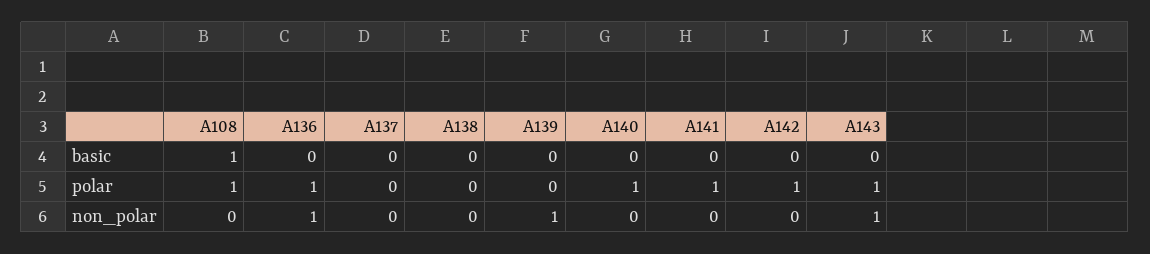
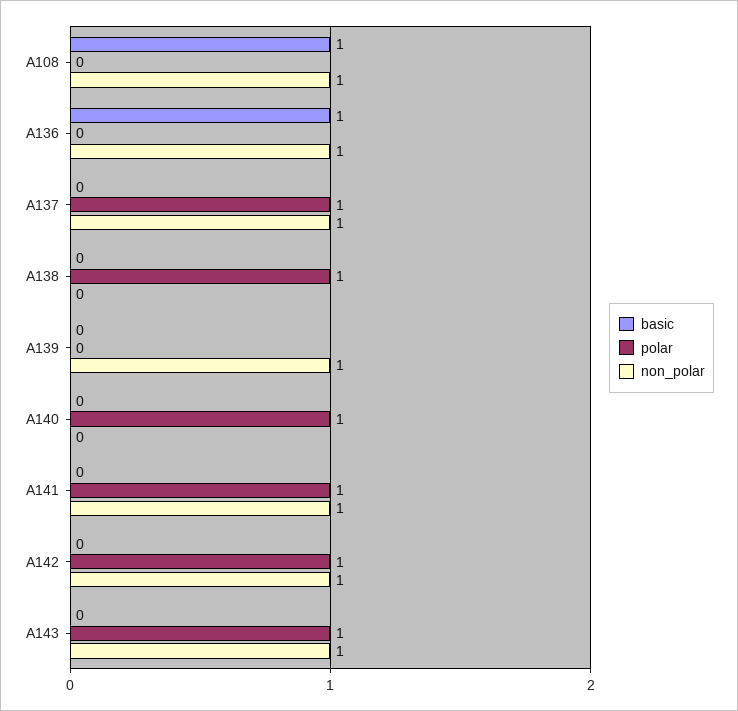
basic, A136: 0 -> 1
polar, A108: 1 -> 0
polar, A136: 1 -> 0
polar, A137: 0 -> 1
polar, A138: 0 -> 1
non_polar, A108: 0 -> 1
non_polar, A137: 0 -> 1
non_polar, A141: 0 -> 1
non_polar, A142: 0 -> 1

